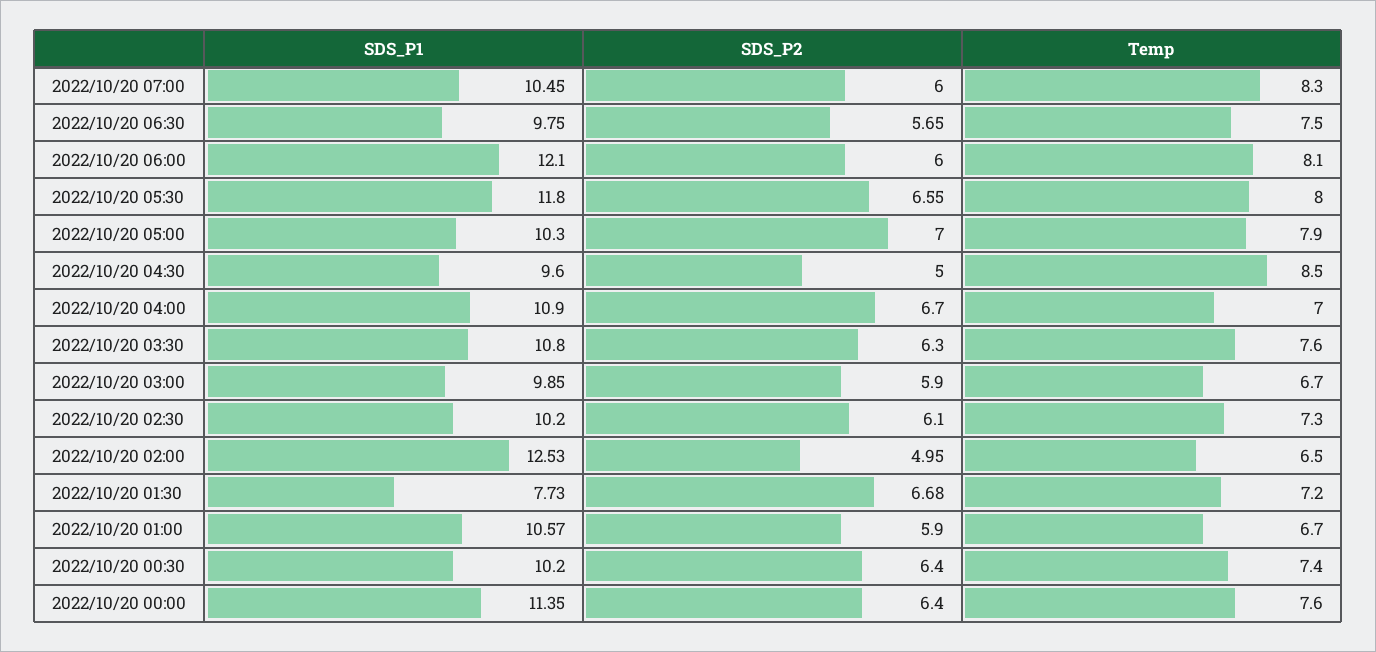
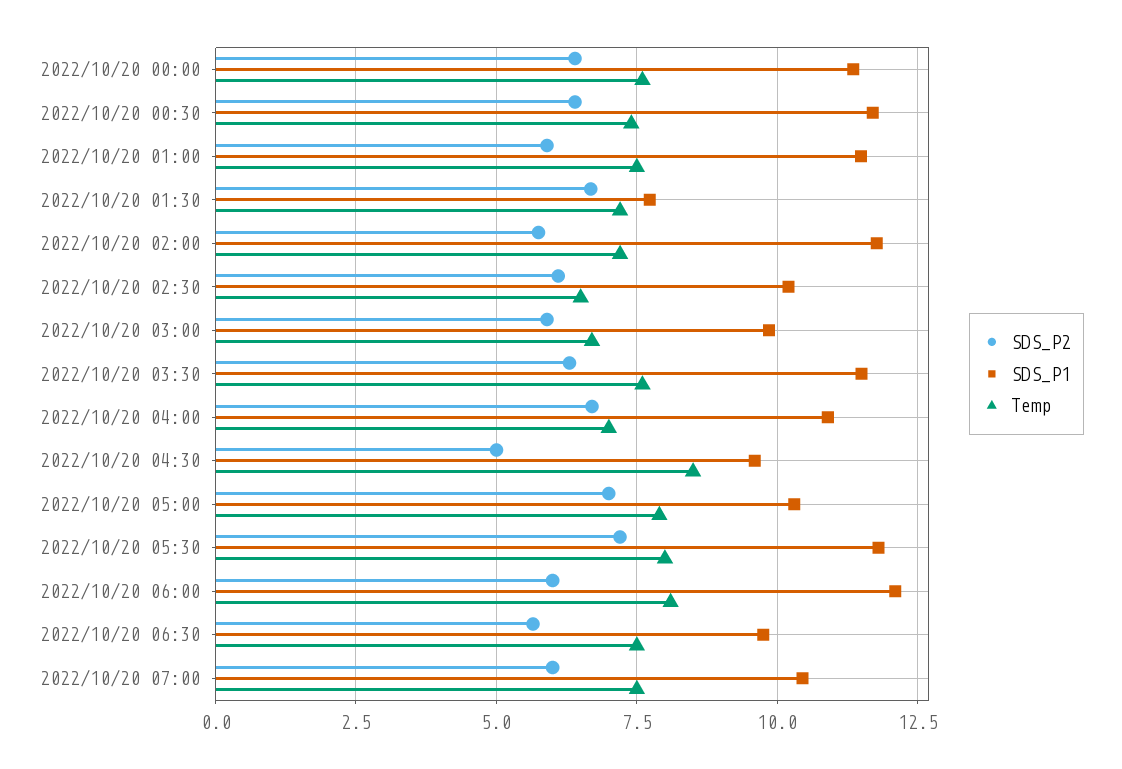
Temp, 2022/10/20 07:00: 8.3 -> 7.5
SDS_P2, 2022/10/20 05:30: 6.55 -> 7.25
SDS_P1, 2022/10/20 03:30: 10.8 -> 11.5
Temp, 2022/10/20 02:30: 7.3 -> 6.5
SDS_P1, 2022/10/20 02:00: 12.53 -> 11.75
SDS_P2, 2022/10/20 02:00: 4.95 -> 5.75
Temp, 2022/10/20 02:00: 6.5 -> 7.25
SDS_P1, 2022/10/20 01:00: 10.57 -> 11.5
Temp, 2022/10/20 01:00: 6.7 -> 7.5
SDS_P1, 2022/10/20 00:30: 10.2 -> 11.75

